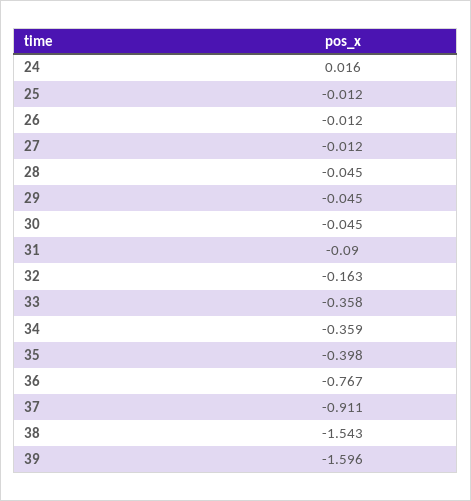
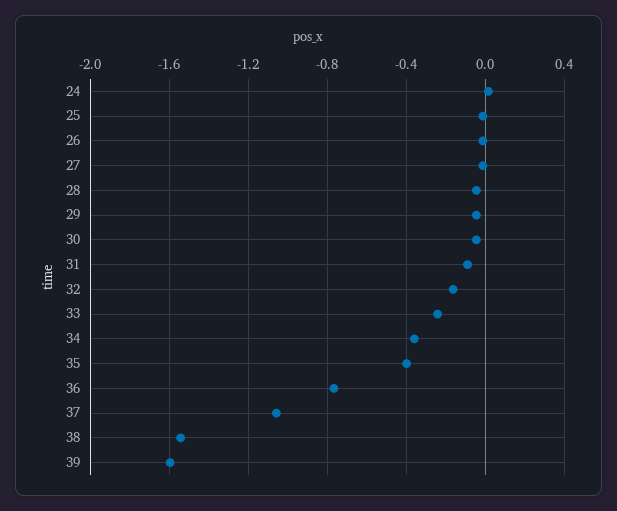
33: -0.358 -> -0.25
37: -0.911 -> -1.05

